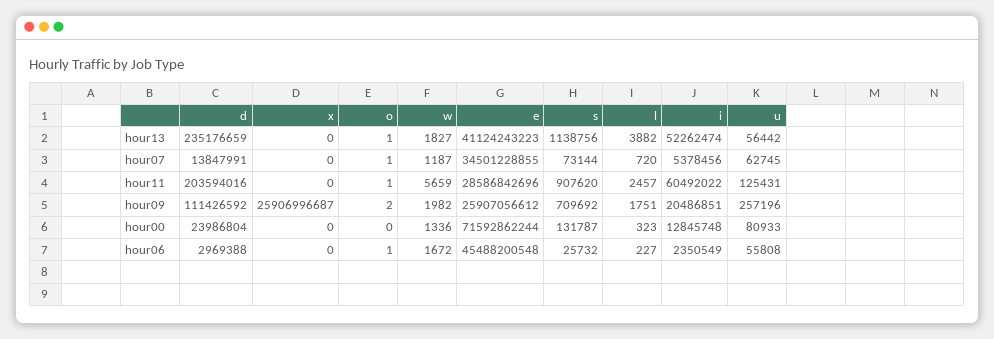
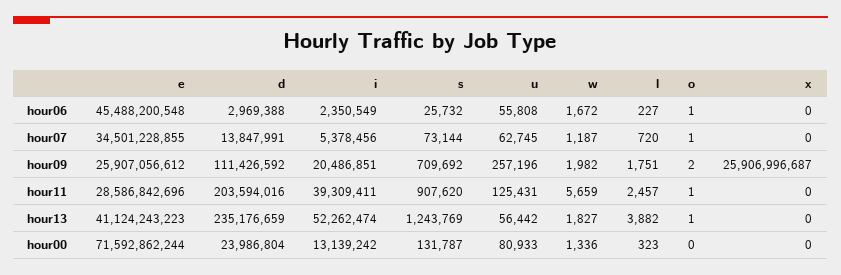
s, hour13: 1138756 -> 1243769
i, hour11: 60492022 -> 39309411
i, hour00: 12845748 -> 13139242

